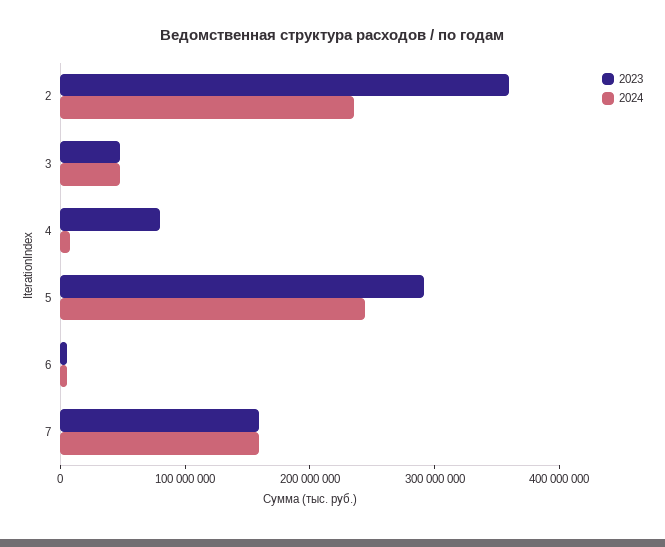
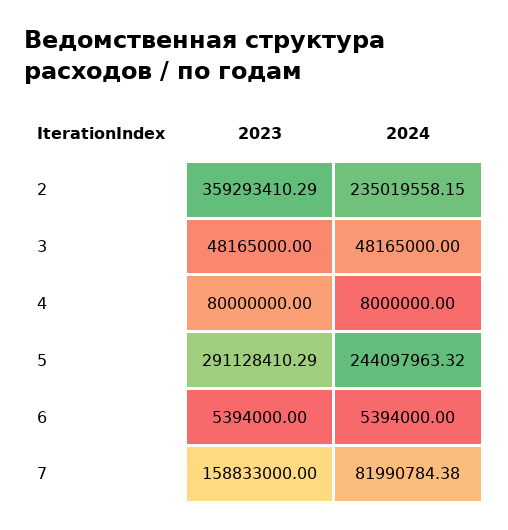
2024, 7: 160000000 -> 81990784.38

